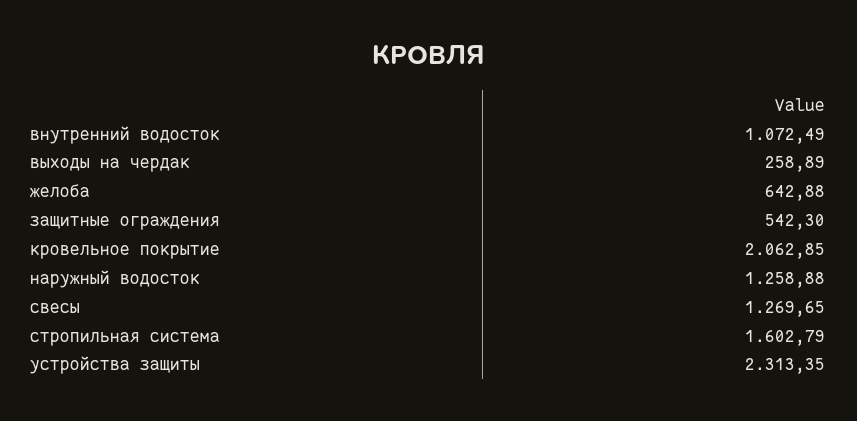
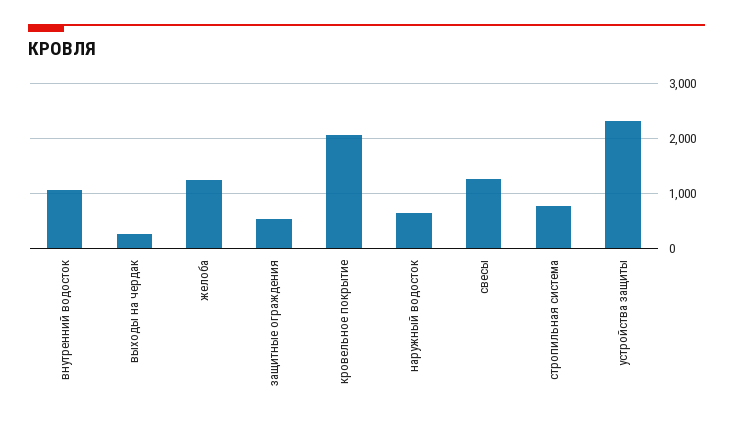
желоба: 642.88 -> 1200
наружный водосток: 1258.88 -> 600
стропильная система: 1602.79 -> 800

